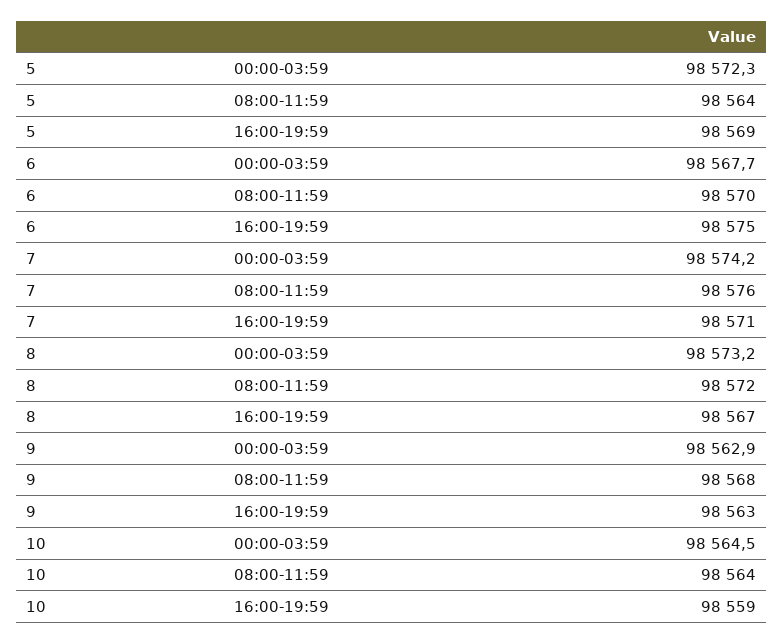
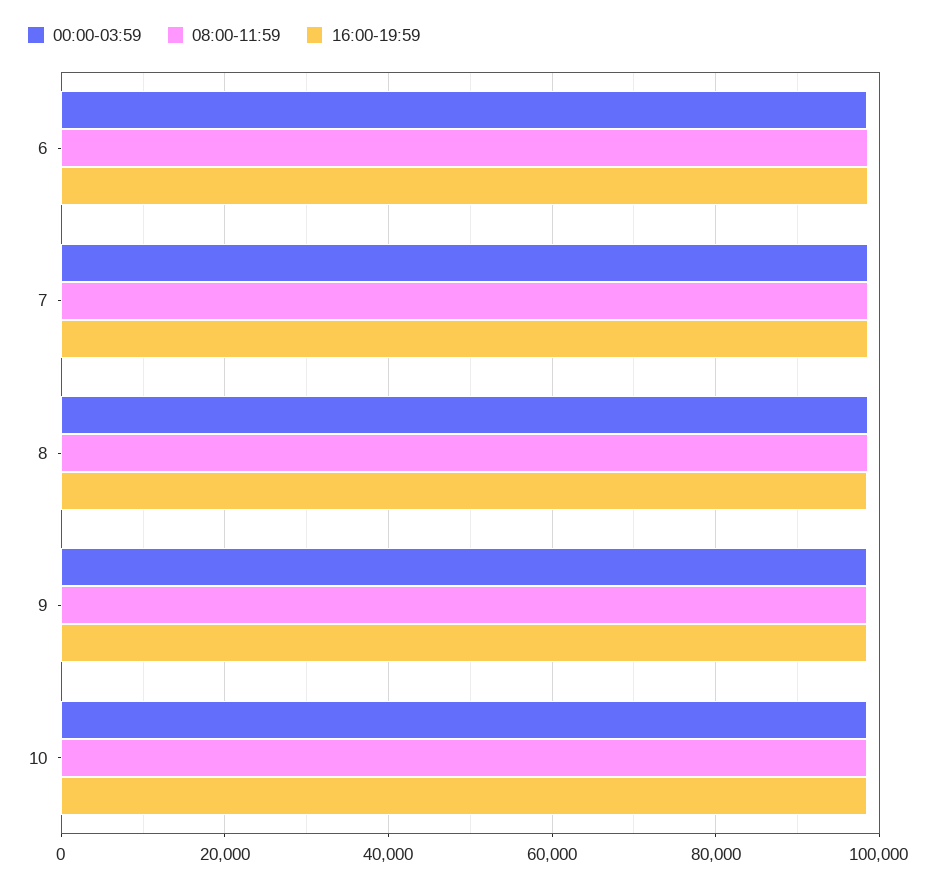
00:00-03:59, 5: 98572.3 -> none
08:00-11:59, 5: 98564 -> none
16:00-19:59, 5: 98569 -> none

